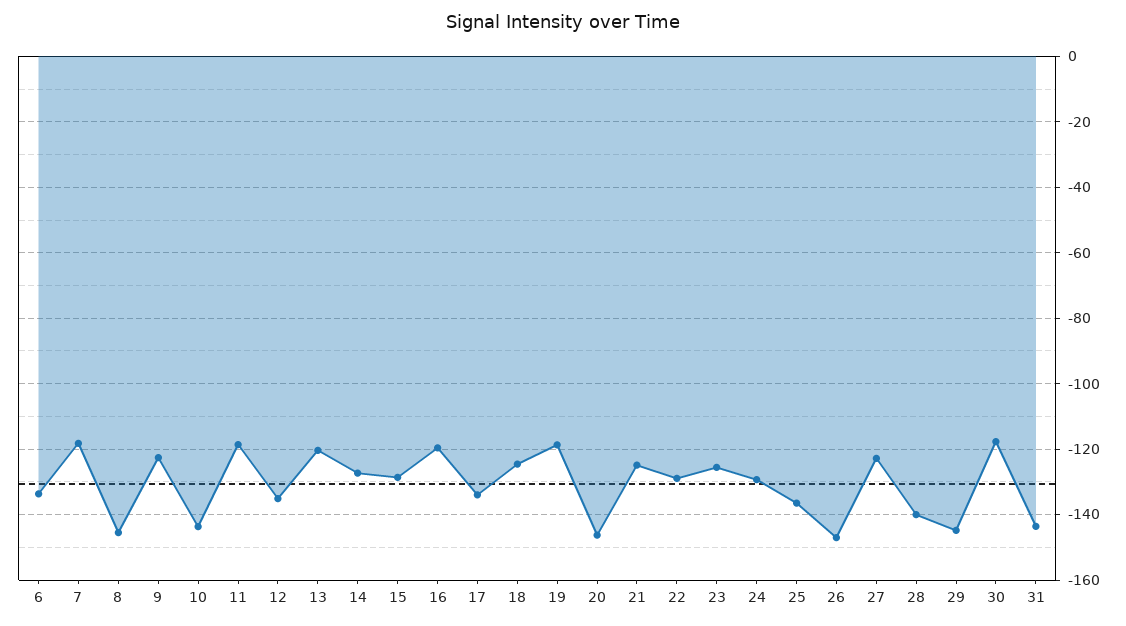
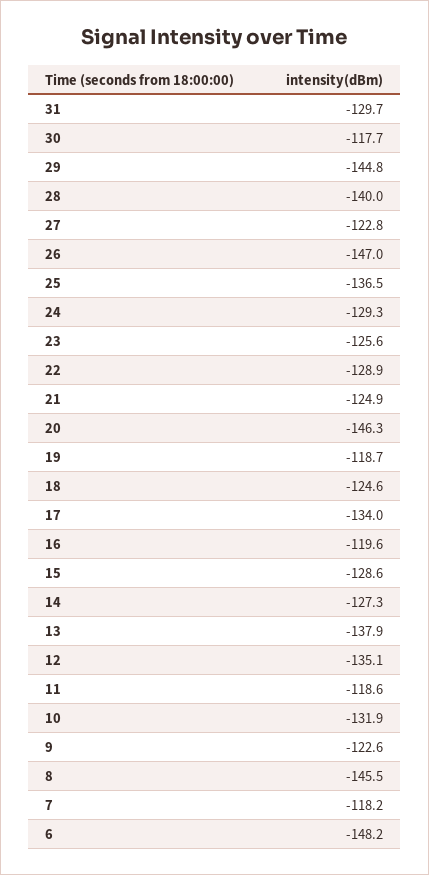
6: -134 -> -148.2
10: -144 -> -131.9
13: -120 -> -137.9
31: -144 -> -129.7

